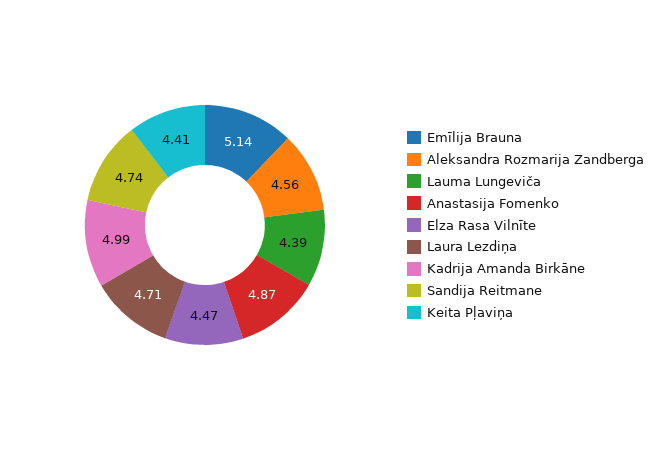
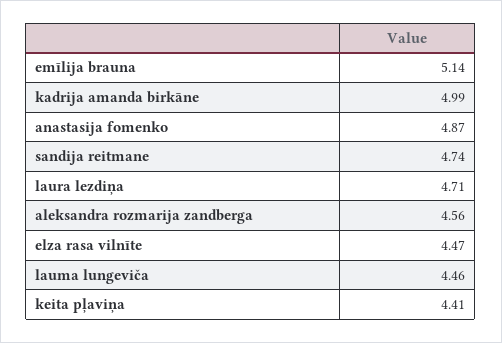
Lauma Lungeviča: 4.39 -> 4.46

